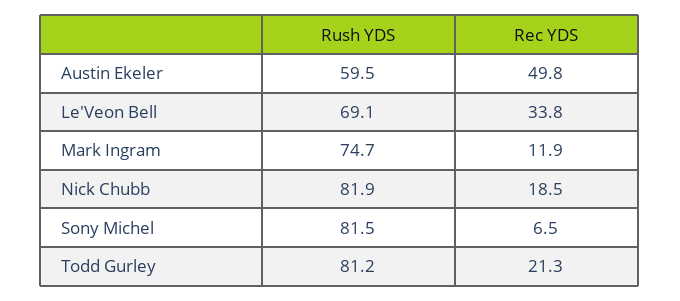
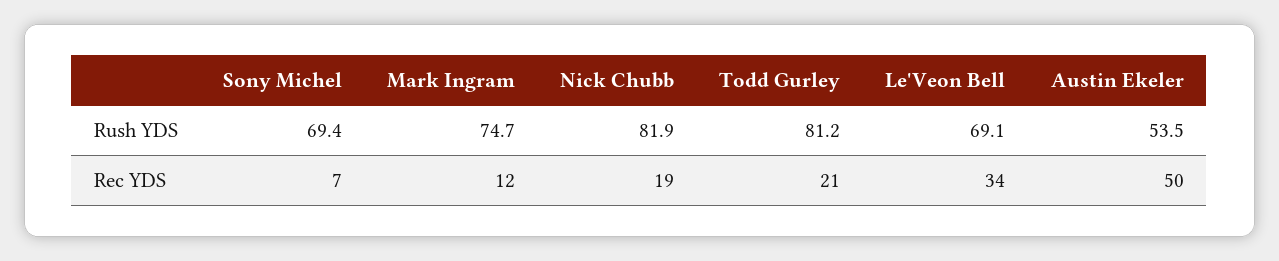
Rush YDS, Austin Ekeler: 59.5 -> 53.5
Rush YDS, Sony Michel: 81.5 -> 69.4

